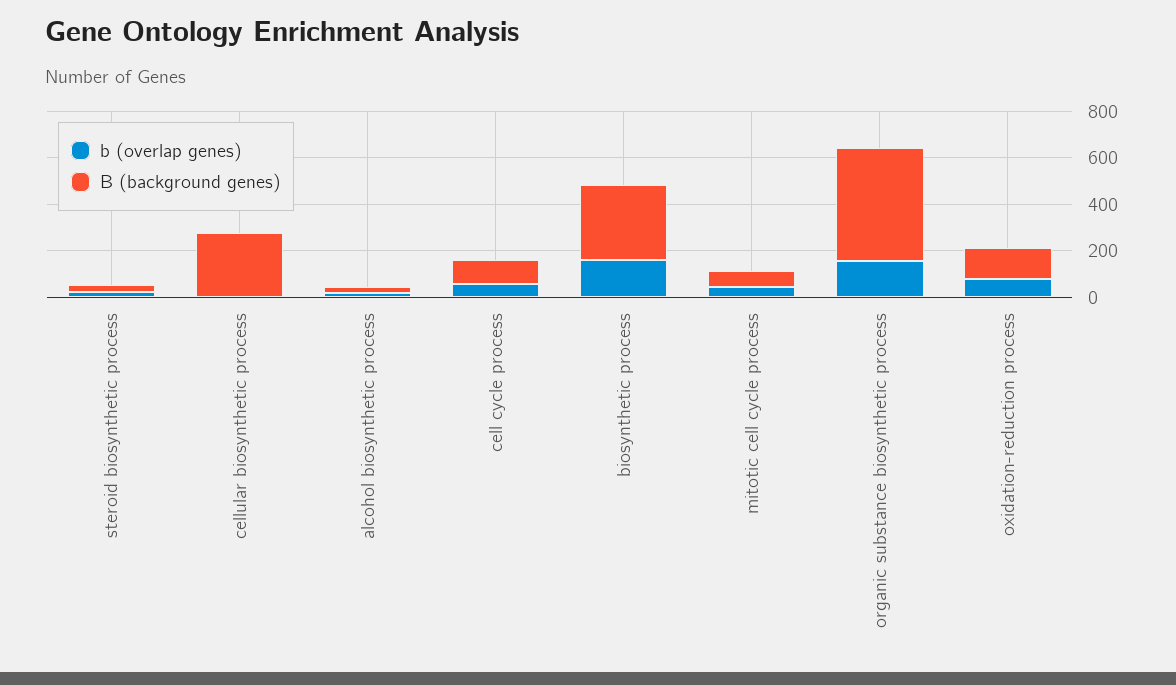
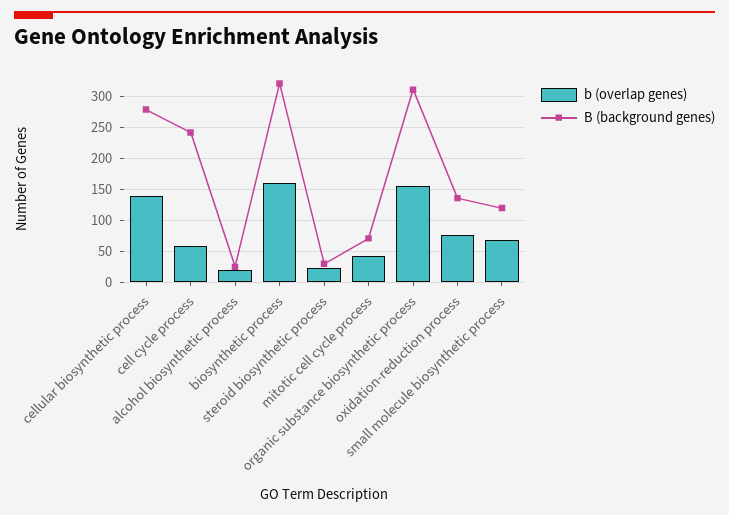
b (overlap genes), cellular biosynthetic process: 0 -> 140
B (background genes), cell cycle process: 100 -> 240
B (background genes), organic substance biosynthetic process: 500 -> 310
b (overlap genes), small molecule biosynthetic process: none -> 70
B (background genes), small molecule biosynthetic process: none -> 120

